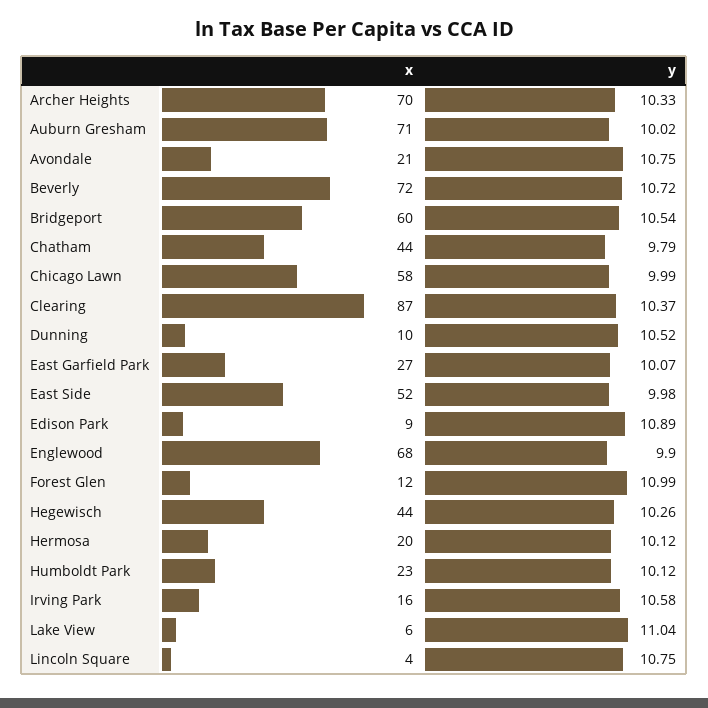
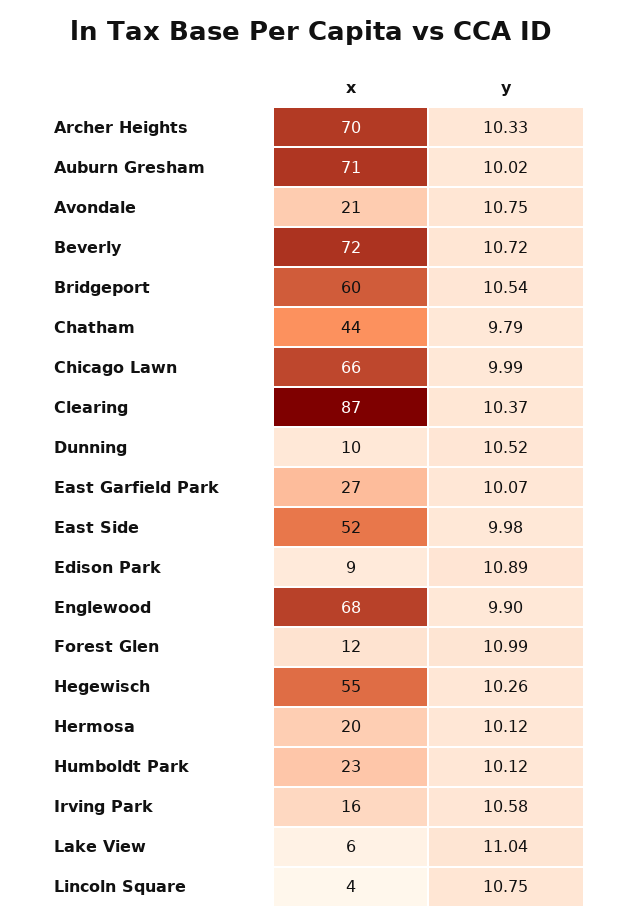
x, Chicago Lawn: 58 -> 66
x, Hegewisch: 44 -> 55

